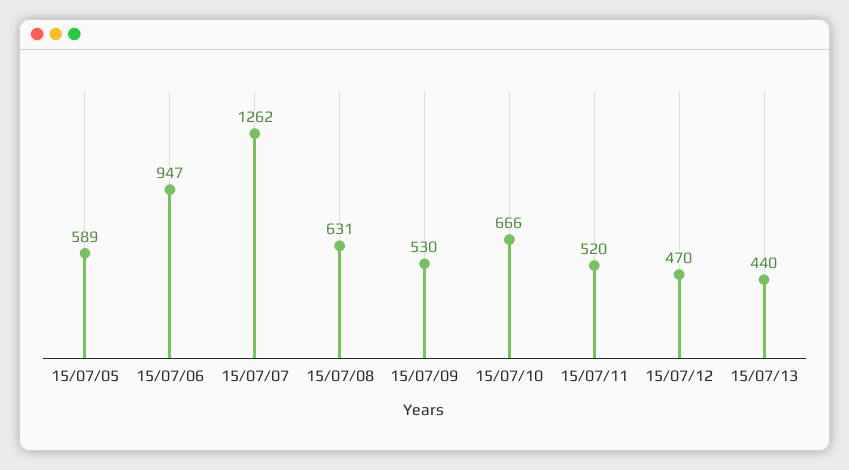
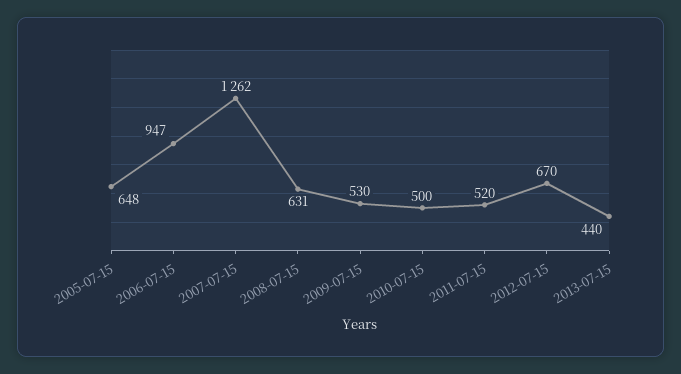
15/07/05: 589 -> 648
15/07/10: 666 -> 500
15/07/12: 470 -> 670

